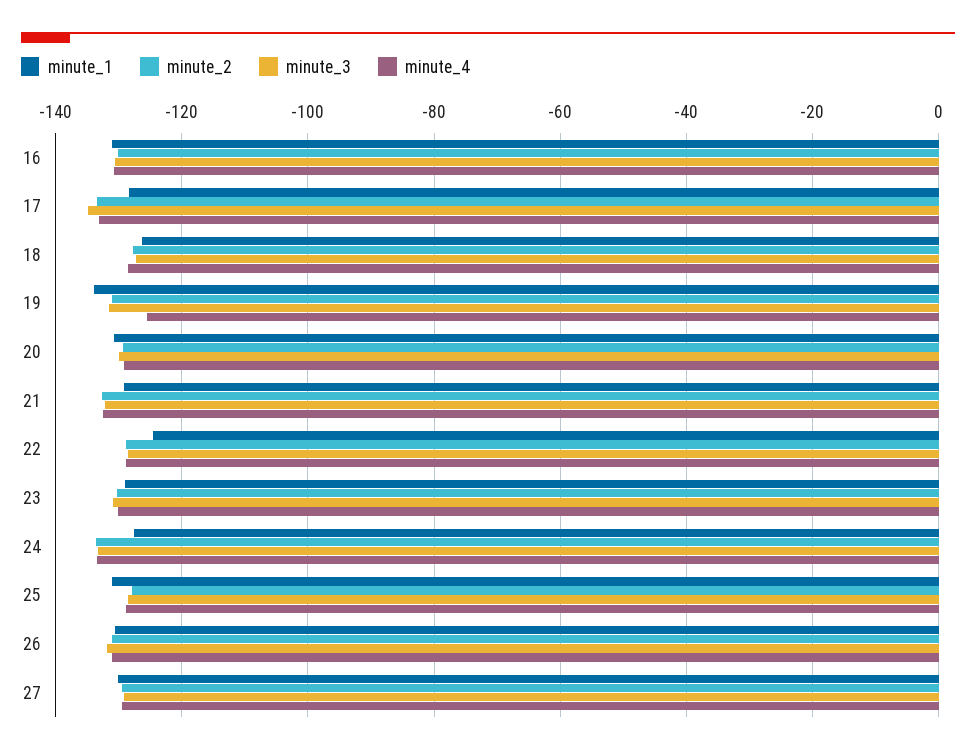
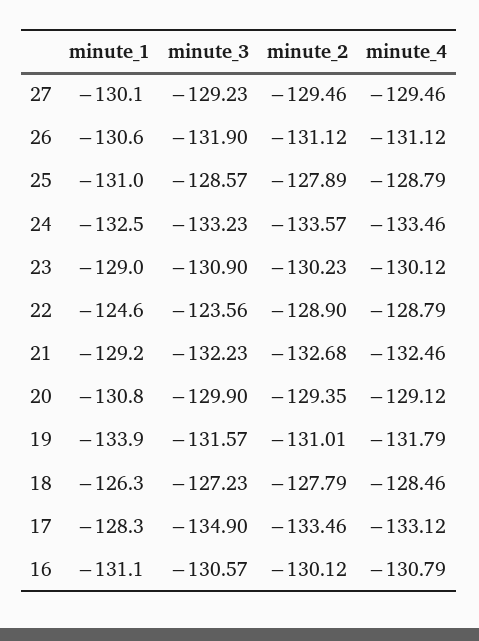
minute_4, 19: -126 -> -131.79
minute_3, 22: -128 -> -123.56
minute_1, 24: -128 -> -132.5

